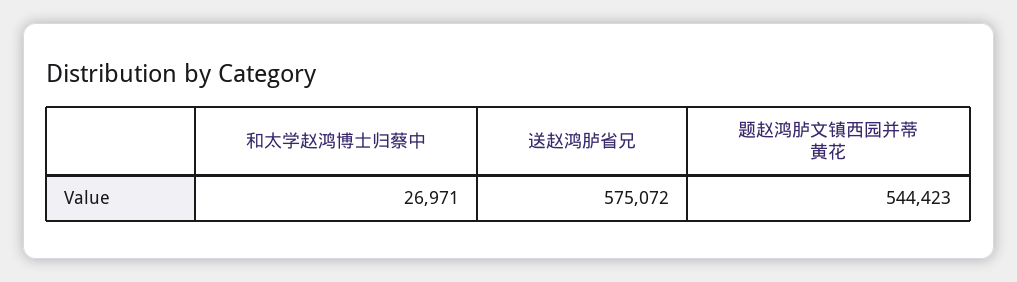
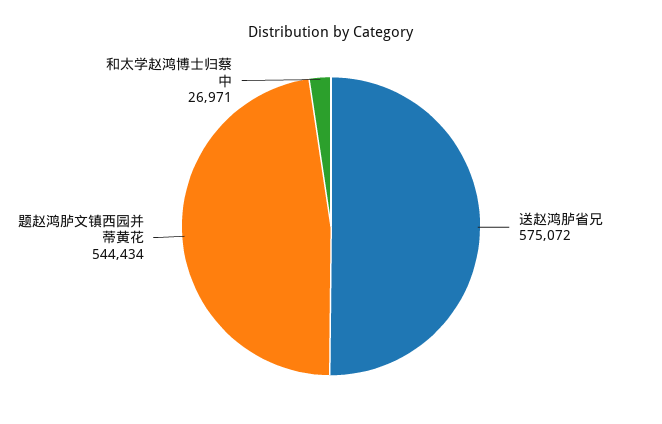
题赵鸿胪文镇西园并蒂黄花: 544423 -> 544434

